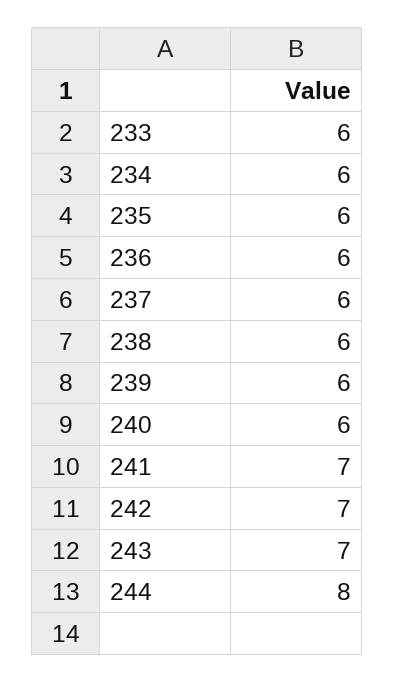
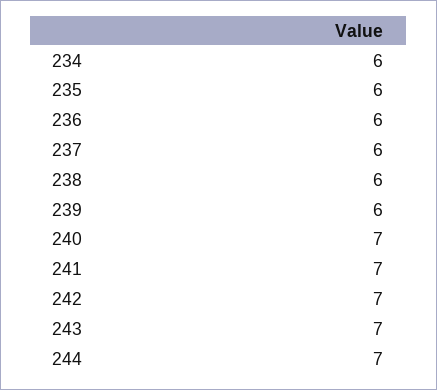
233: 6 -> none
240: 6 -> 7
244: 8 -> 7

